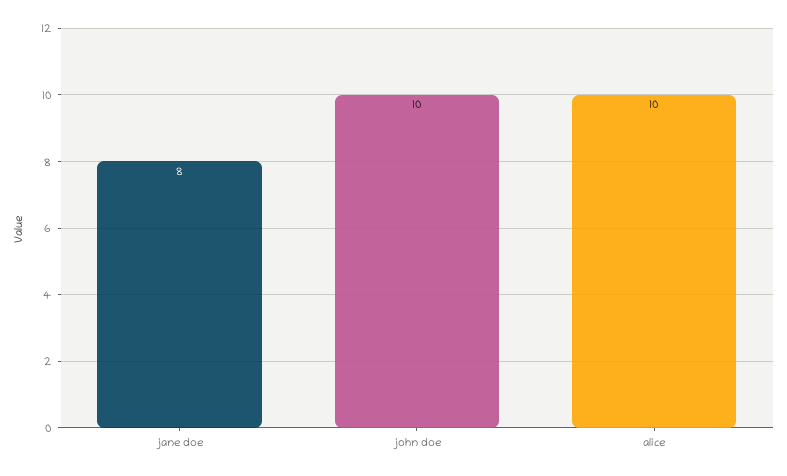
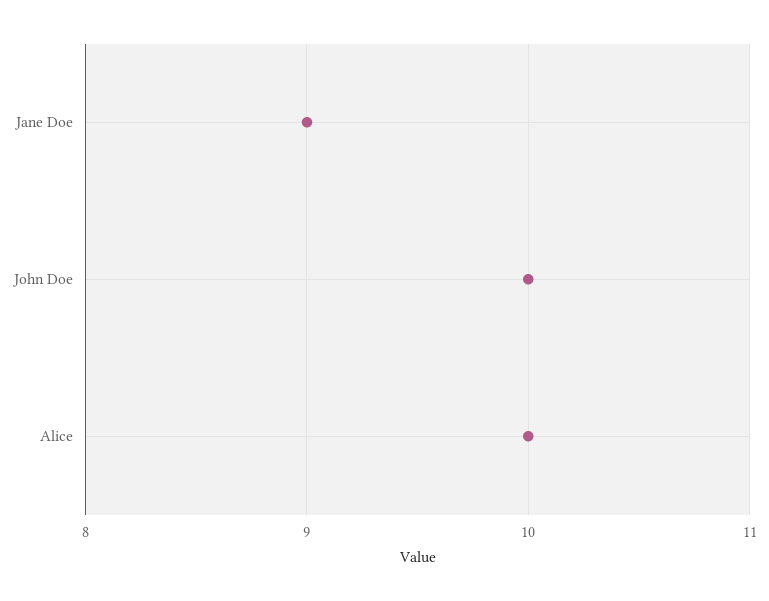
jane doe: 8 -> 9

